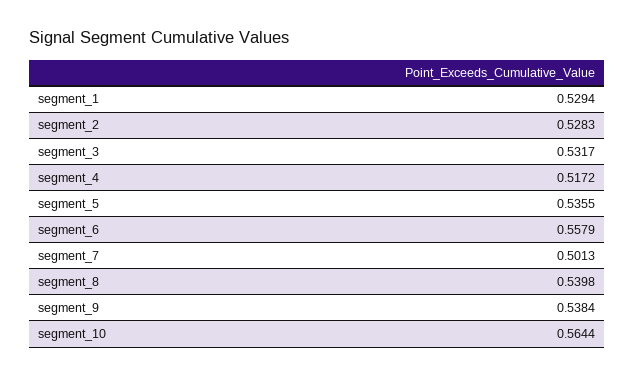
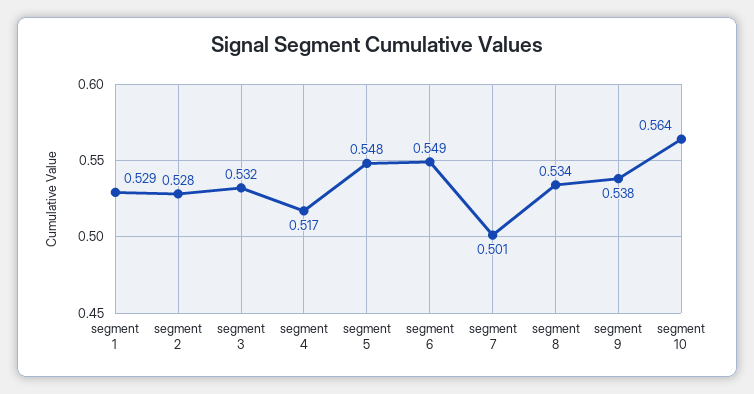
segment_5: 0.5355 -> 0.548
segment_6: 0.5579 -> 0.549
segment_8: 0.5398 -> 0.534

